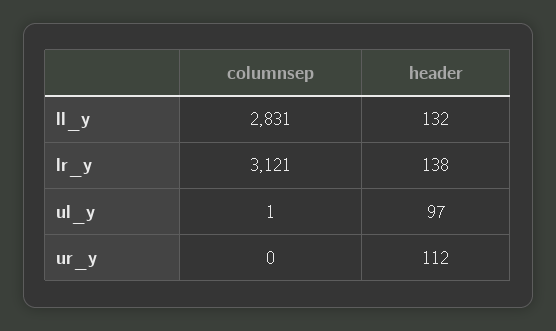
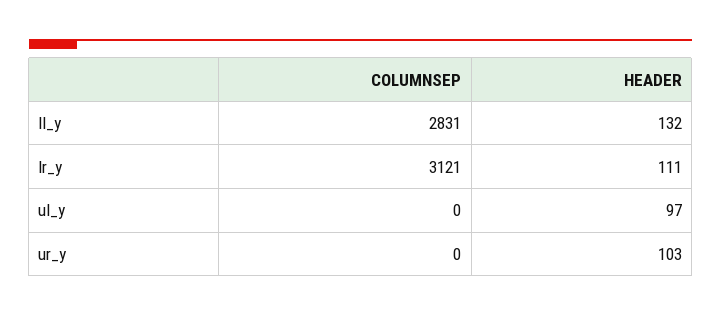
header, lr_y: 138 -> 111
columnsep, ul_y: 1 -> 0
header, ur_y: 112 -> 103

